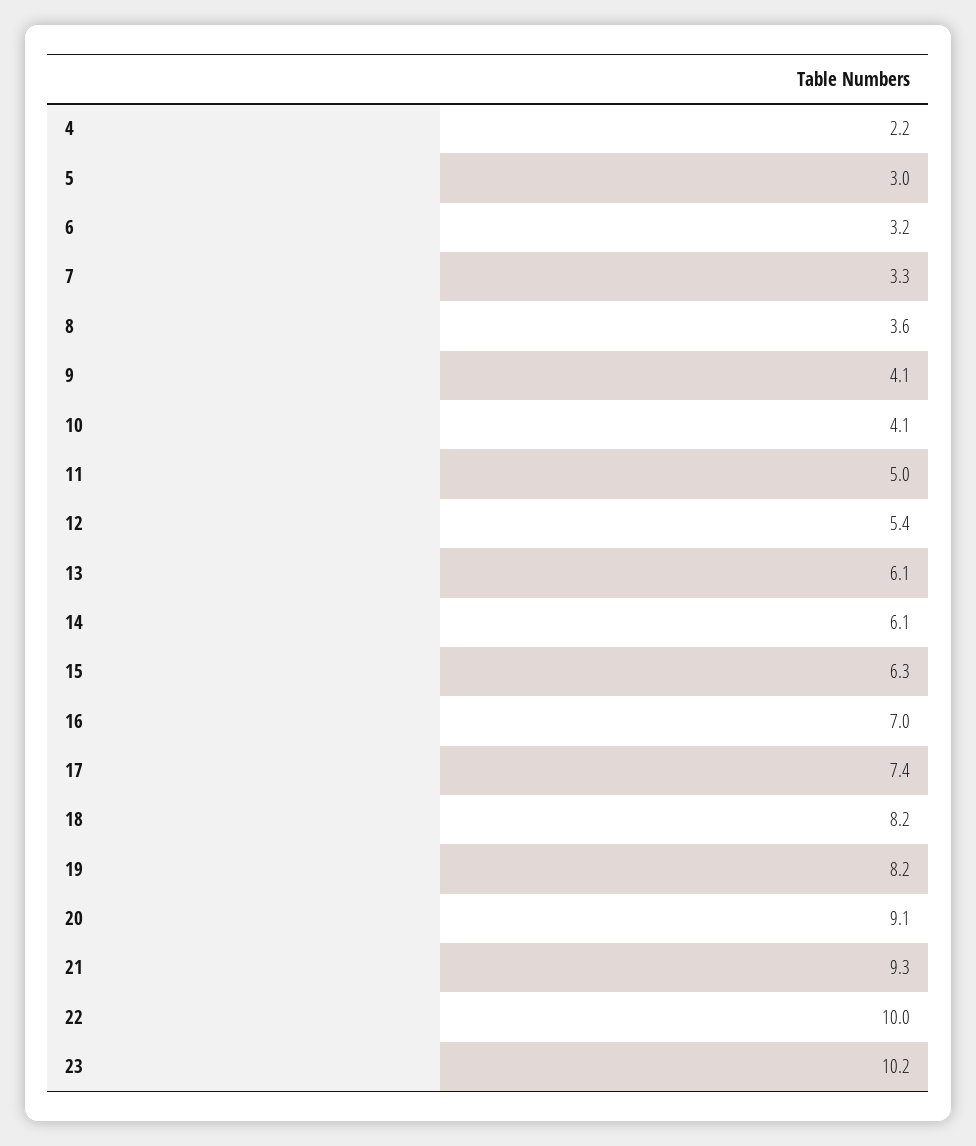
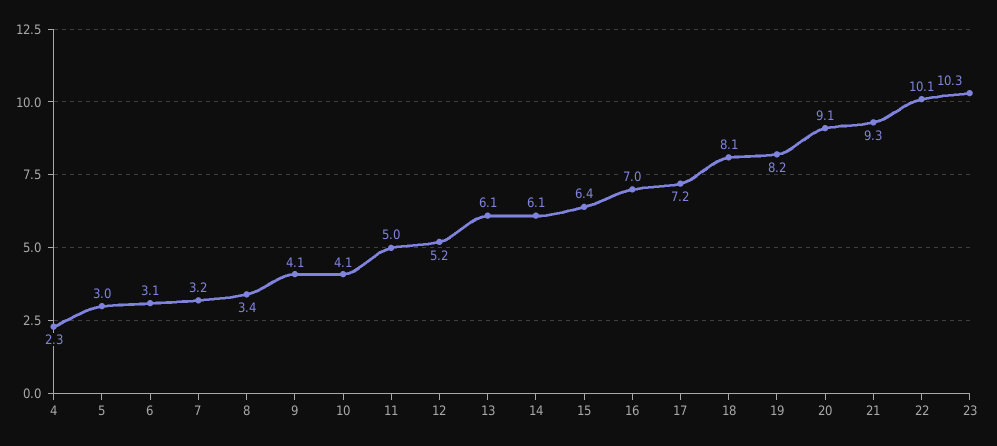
4: 2.2 -> 2.3
6: 3.2 -> 3.1
7: 3.3 -> 3.2
8: 3.6 -> 3.4
12: 5.4 -> 5.2
15: 6.3 -> 6.4
17: 7.4 -> 7.2
18: 8.2 -> 8.1
22: 10 -> 10.1
23: 10.2 -> 10.3

